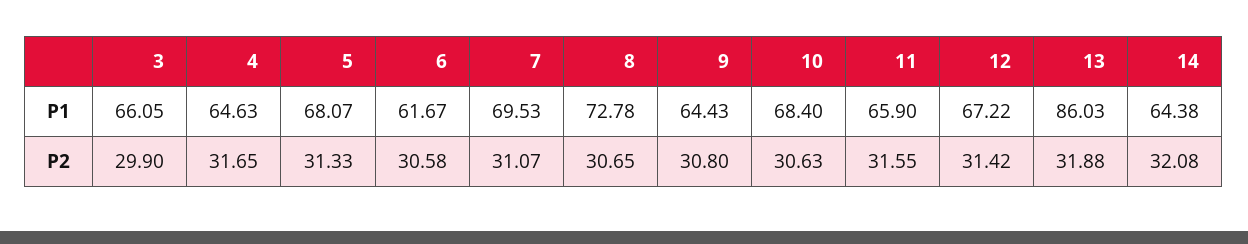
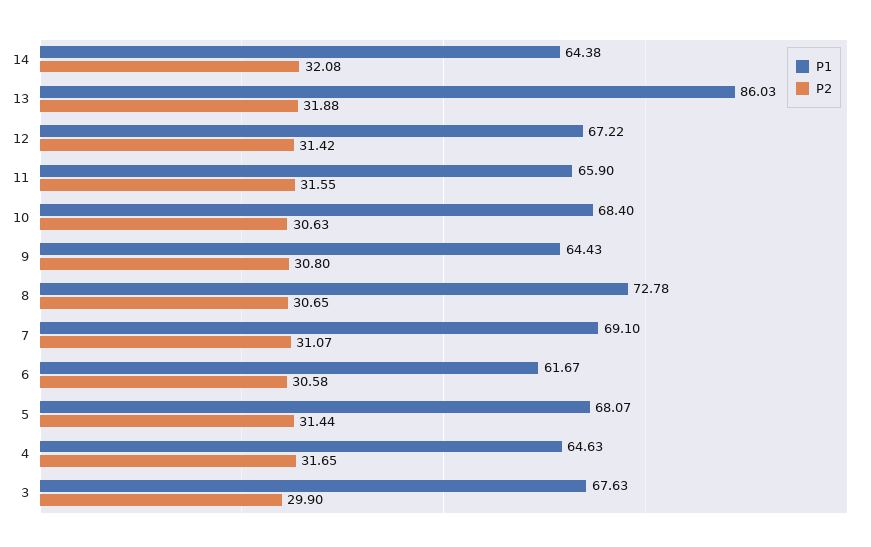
P1, 3: 66.05 -> 67.63
P1, 7: 69.53 -> 69.1
P2, 5: 31.33 -> 31.44

